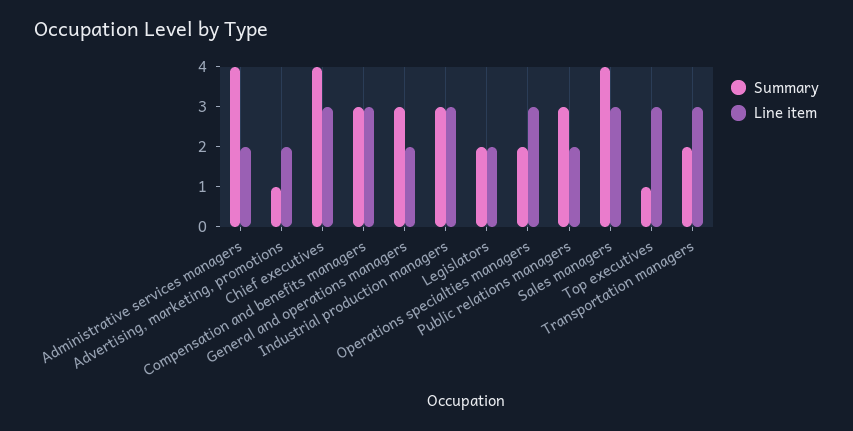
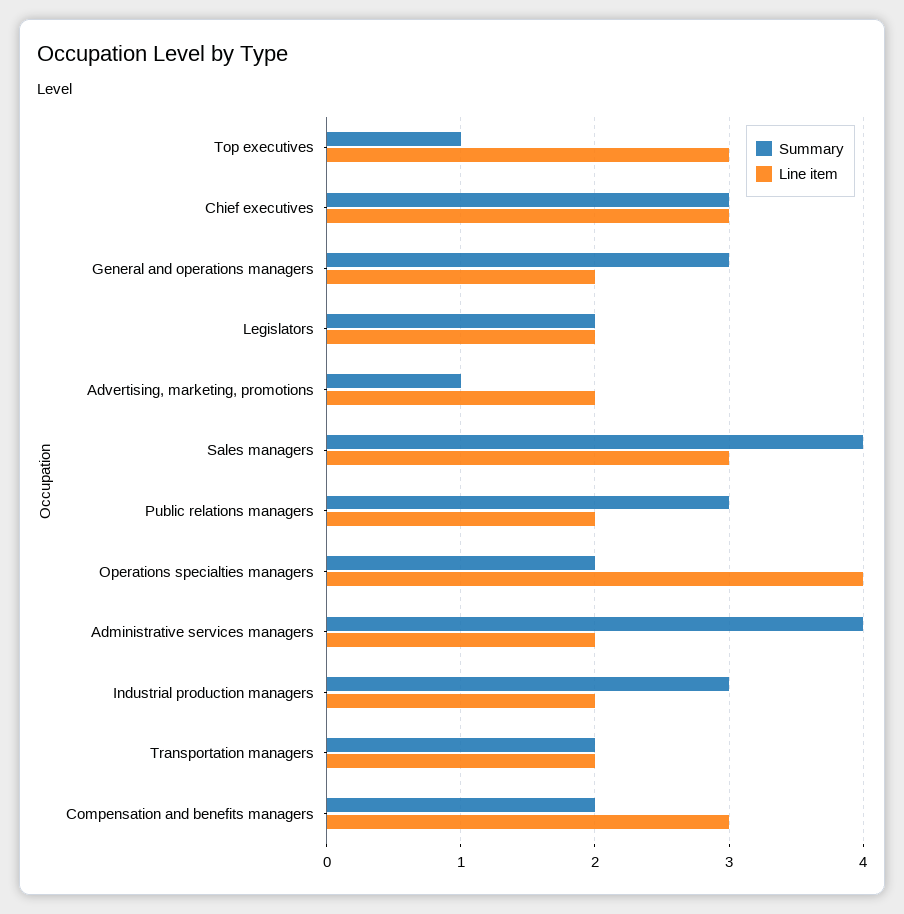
Summary, Chief executives: 4 -> 3
Summary, Compensation and benefits managers: 3 -> 2
Line item, Industrial production managers: 3 -> 2
Line item, Operations specialties managers: 3 -> 4
Line item, Transportation managers: 3 -> 2

